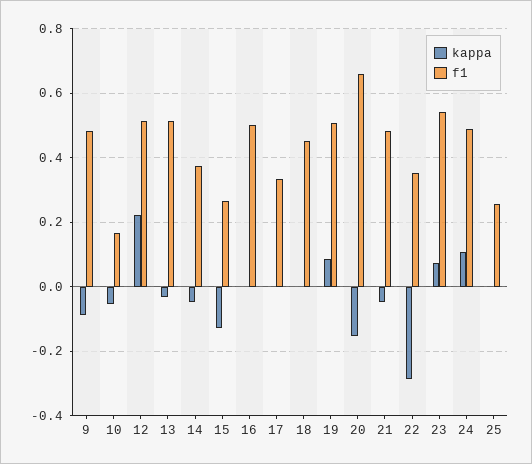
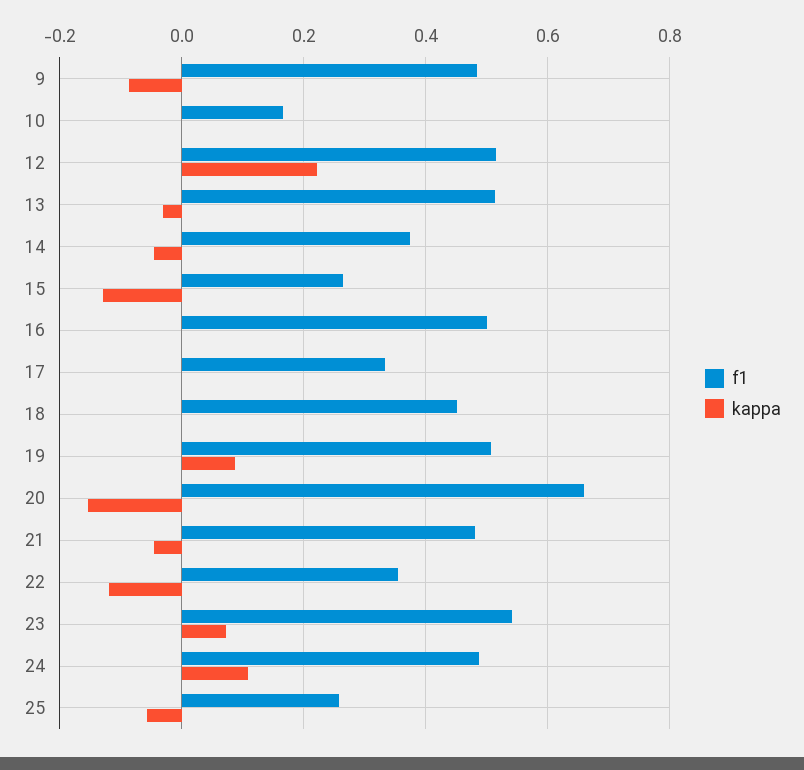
kappa, 10: -0.06 -> 0
kappa, 22: -0.28 -> -0.12
kappa, 25: 0 -> -0.06

